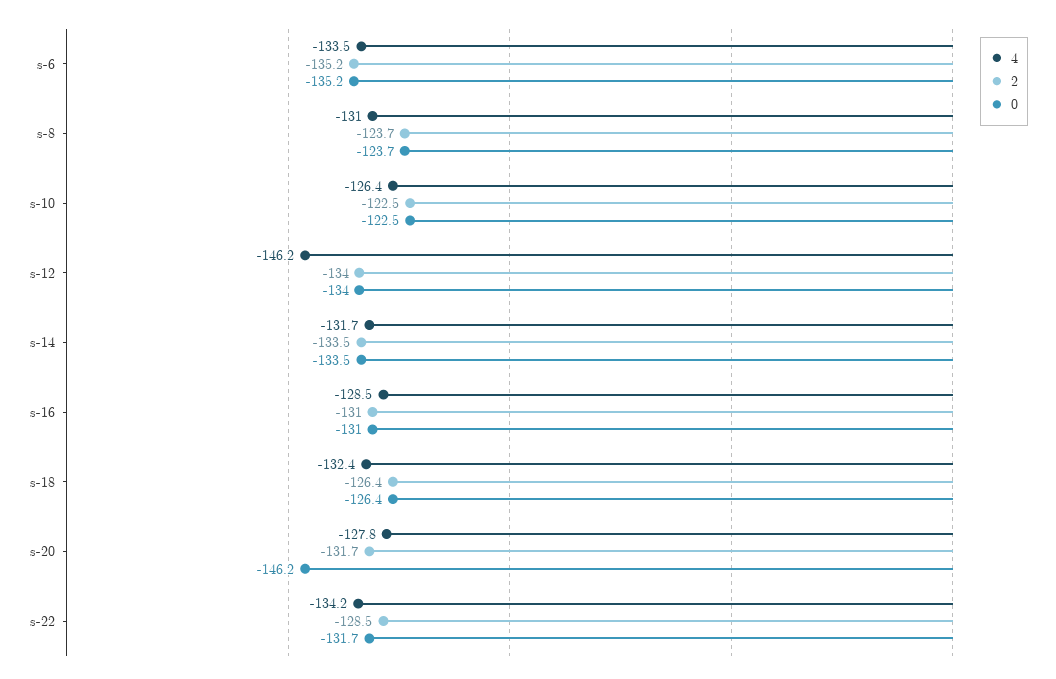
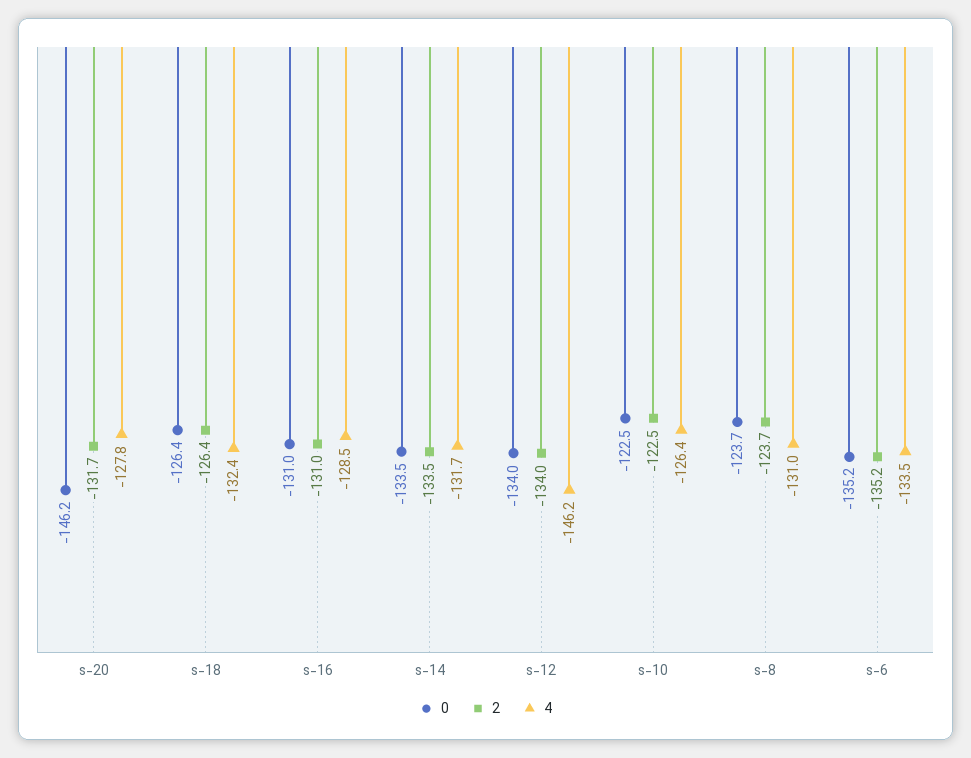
4, s-22: -134.2 -> none
2, s-22: -128.5 -> none
0, s-22: -131.7 -> none

